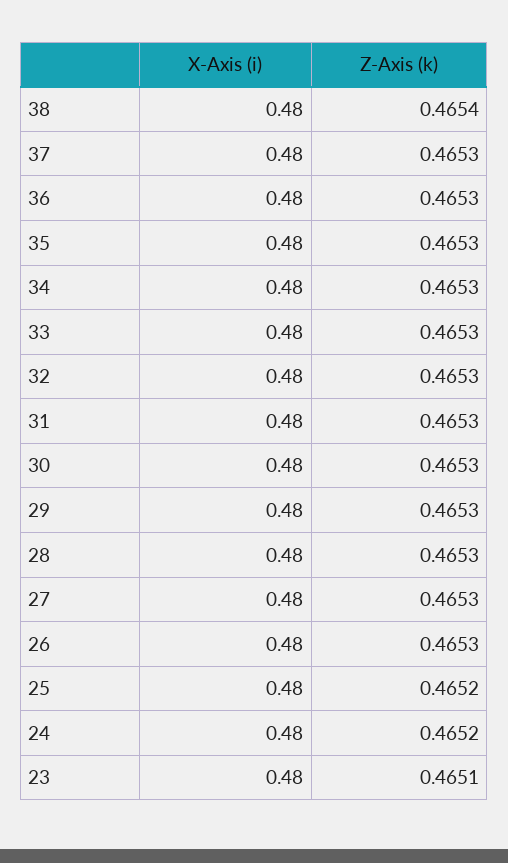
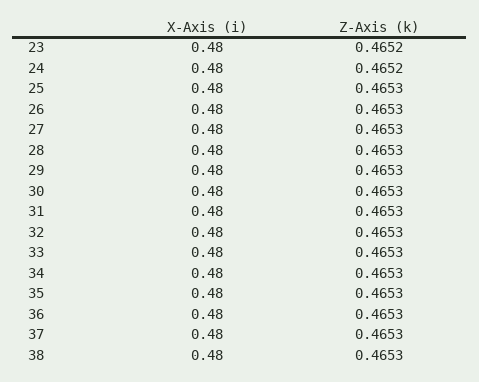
Z-Axis (k), 38: 0.4654 -> 0.4653
Z-Axis (k), 25: 0.4652 -> 0.4653
Z-Axis (k), 23: 0.4651 -> 0.4652

